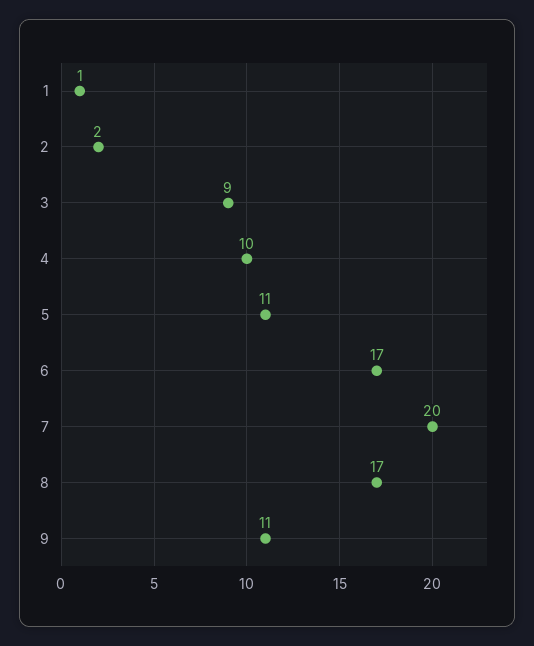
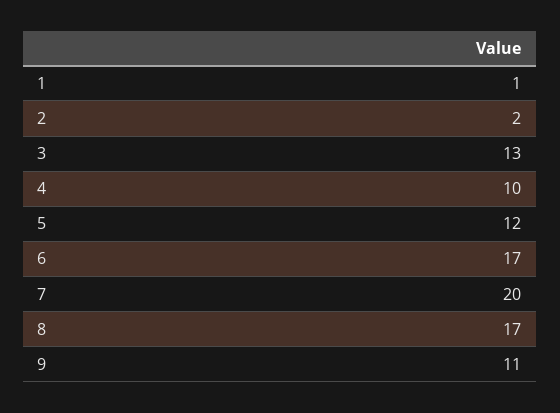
3: 9 -> 13
5: 11 -> 12

